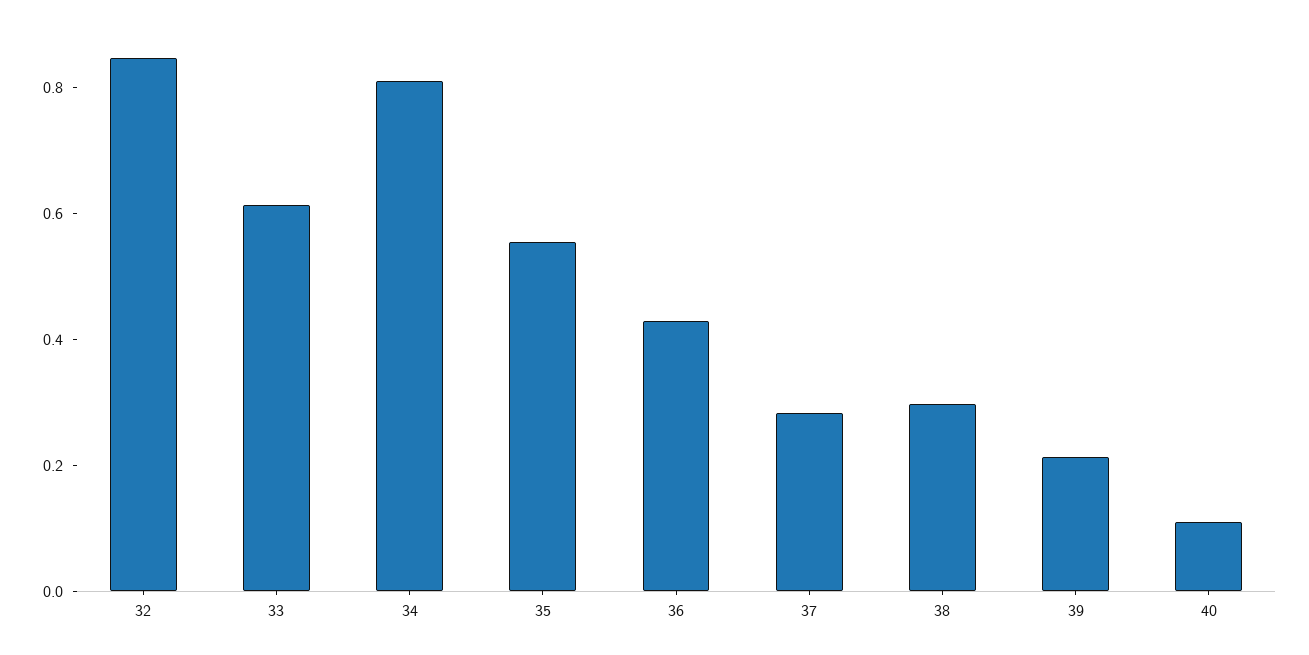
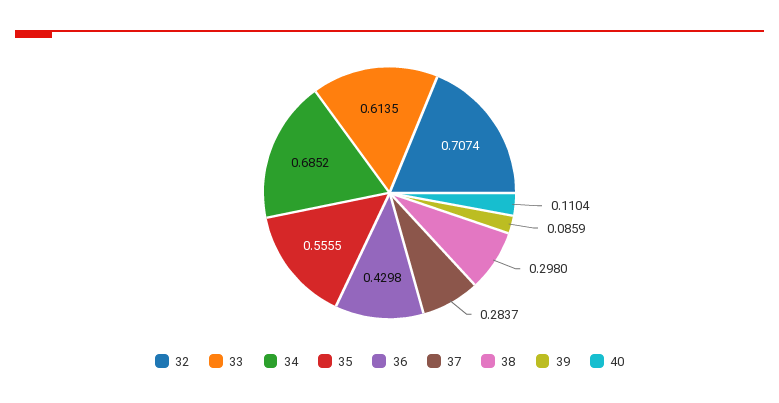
32: 0.85 -> 0.7074
34: 0.8 -> 0.6852
39: 0.2 -> 0.0859

